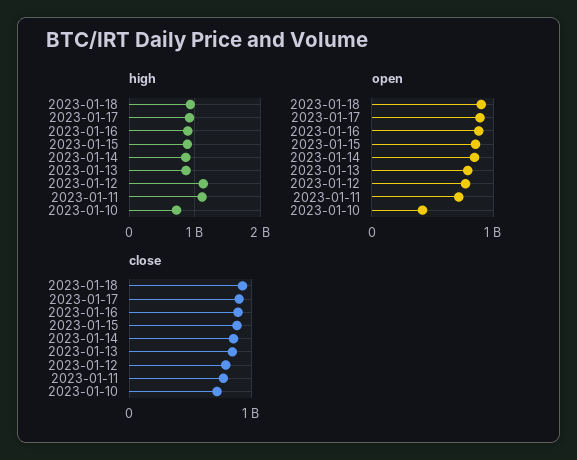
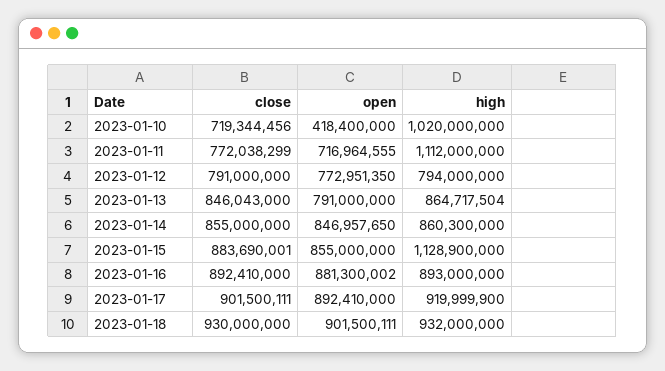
high, 2023-01-15: 900000000 -> 1128900000
high, 2023-01-12: 1100000000 -> 794000000
high, 2023-01-10: 700000000 -> 1020000000

